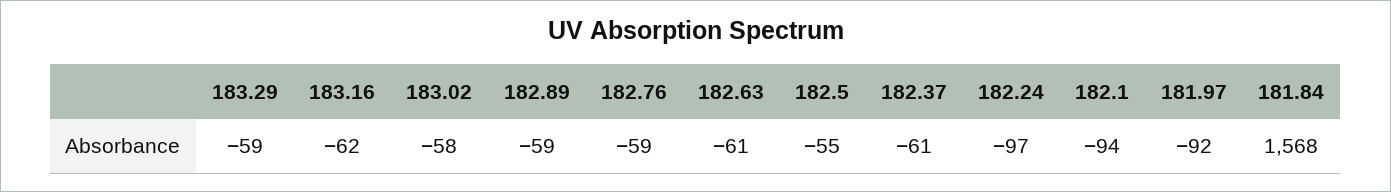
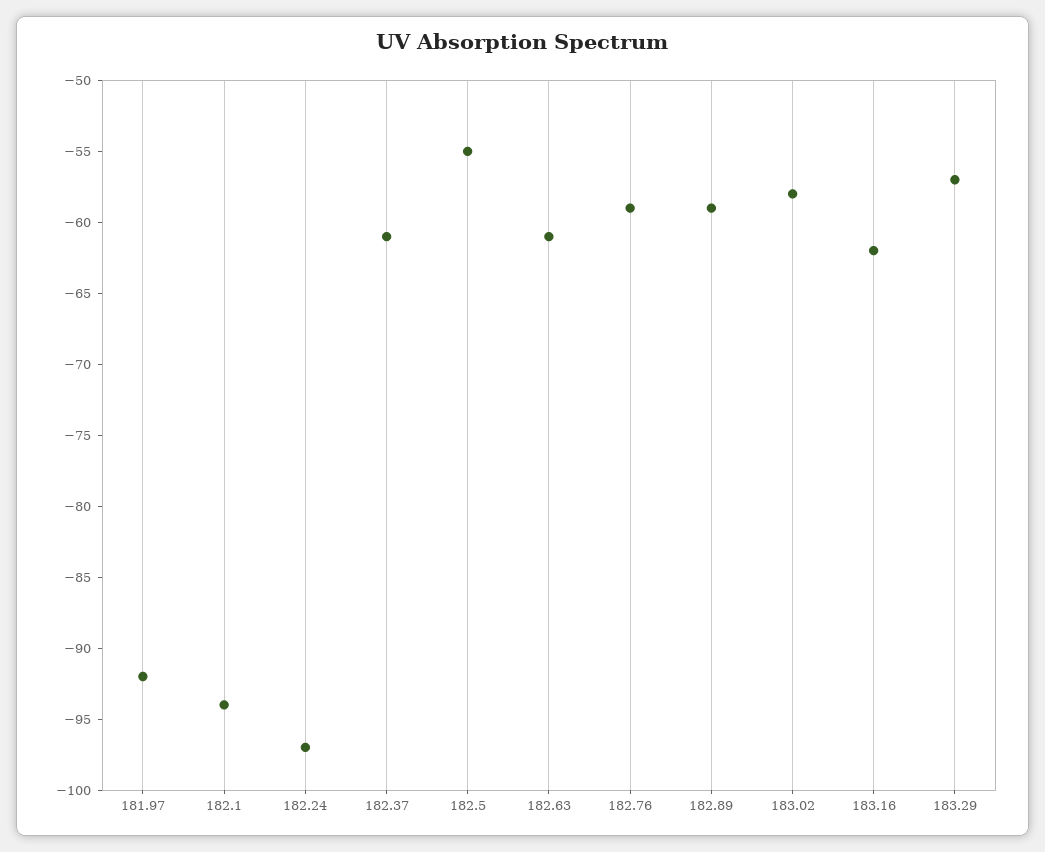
183.29: -59 -> -57
181.84: 1568 -> none

